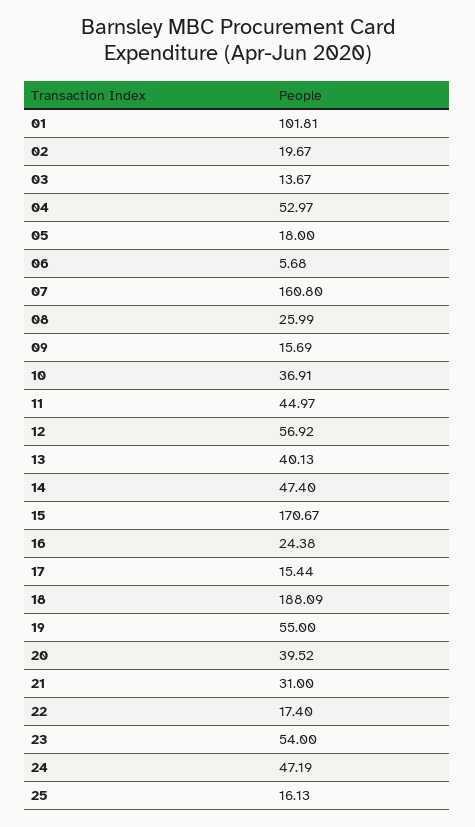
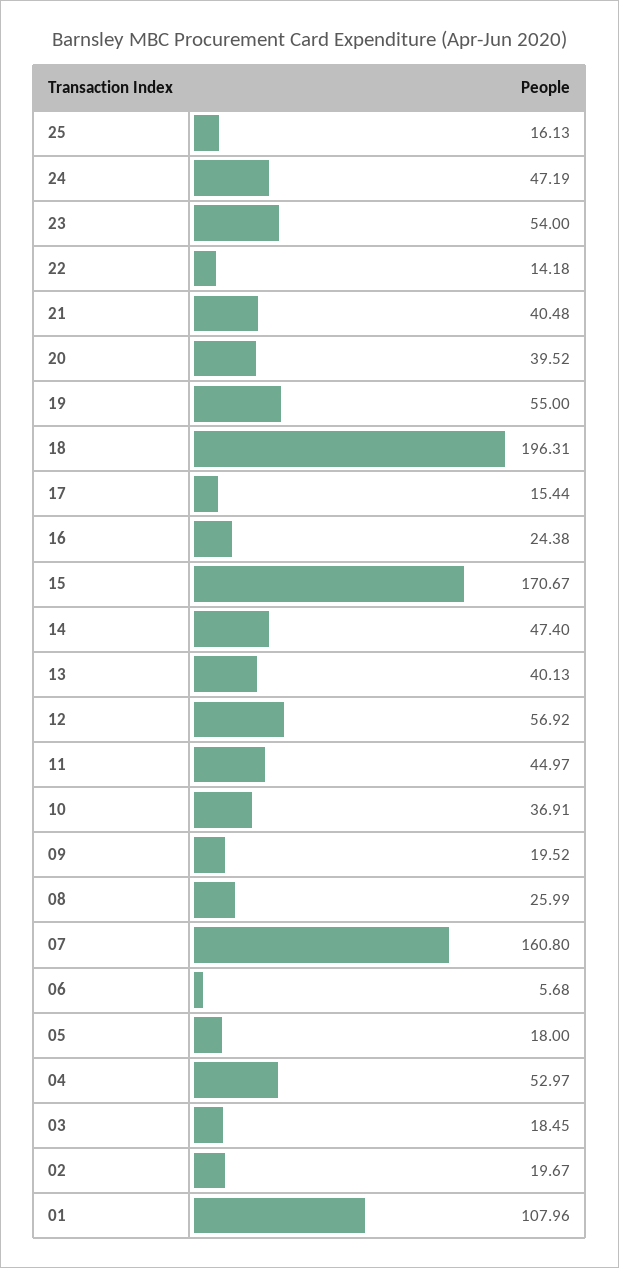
01: 101.81 -> 107.96
03: 13.67 -> 18.45
09: 15.69 -> 19.52
18: 188.09 -> 196.31
21: 31 -> 40.48
22: 17.4 -> 14.18

